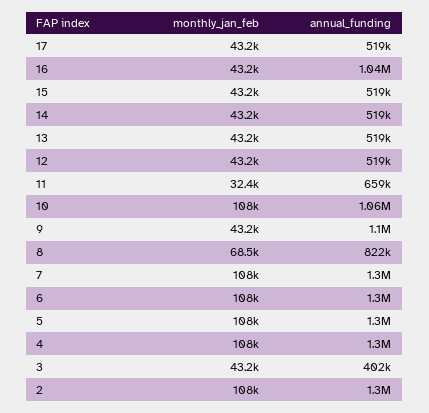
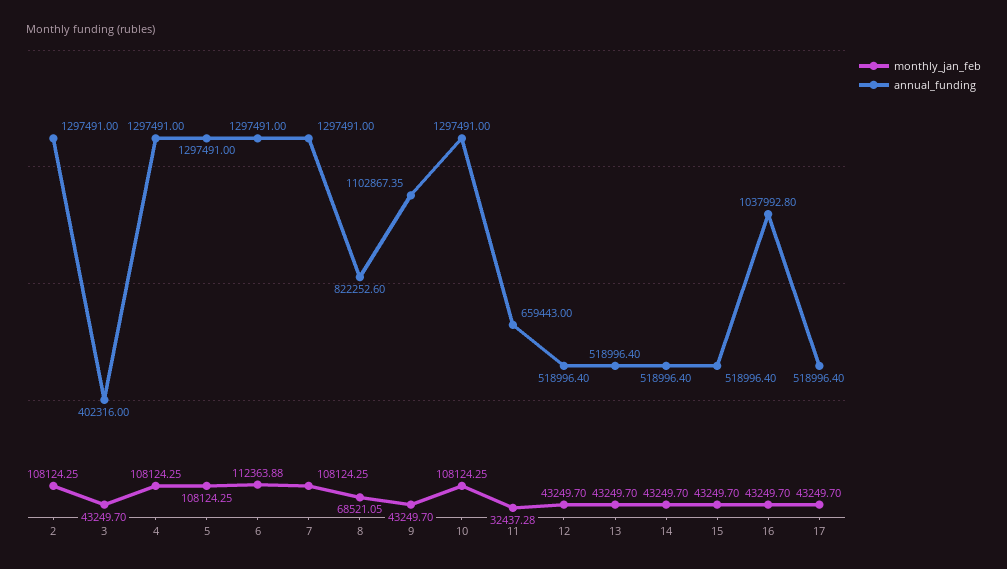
annual_funding, 10: 1060000 -> 1297491
monthly_jan_feb, 6: 108000 -> 112363.88

